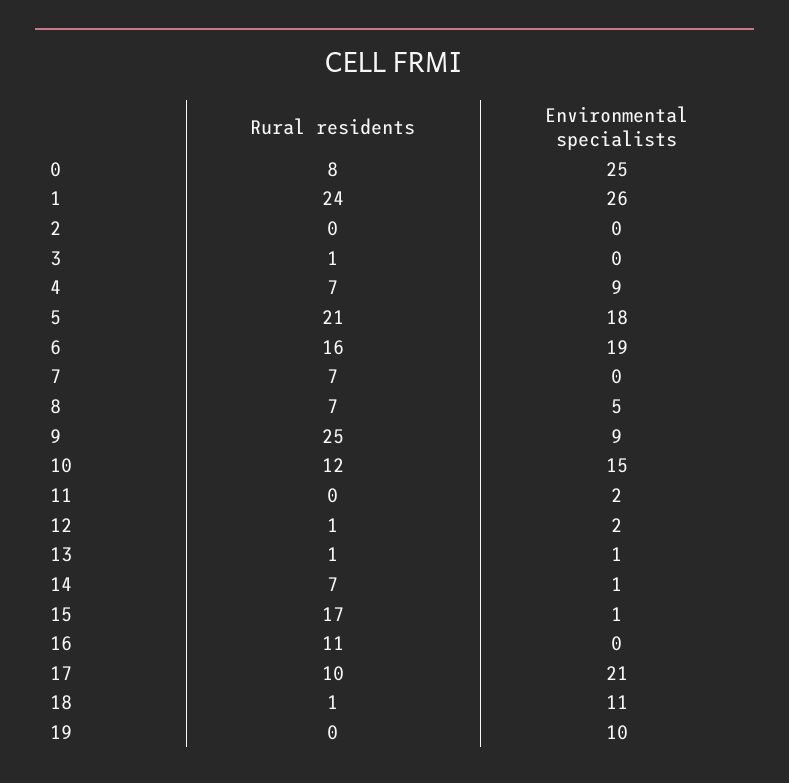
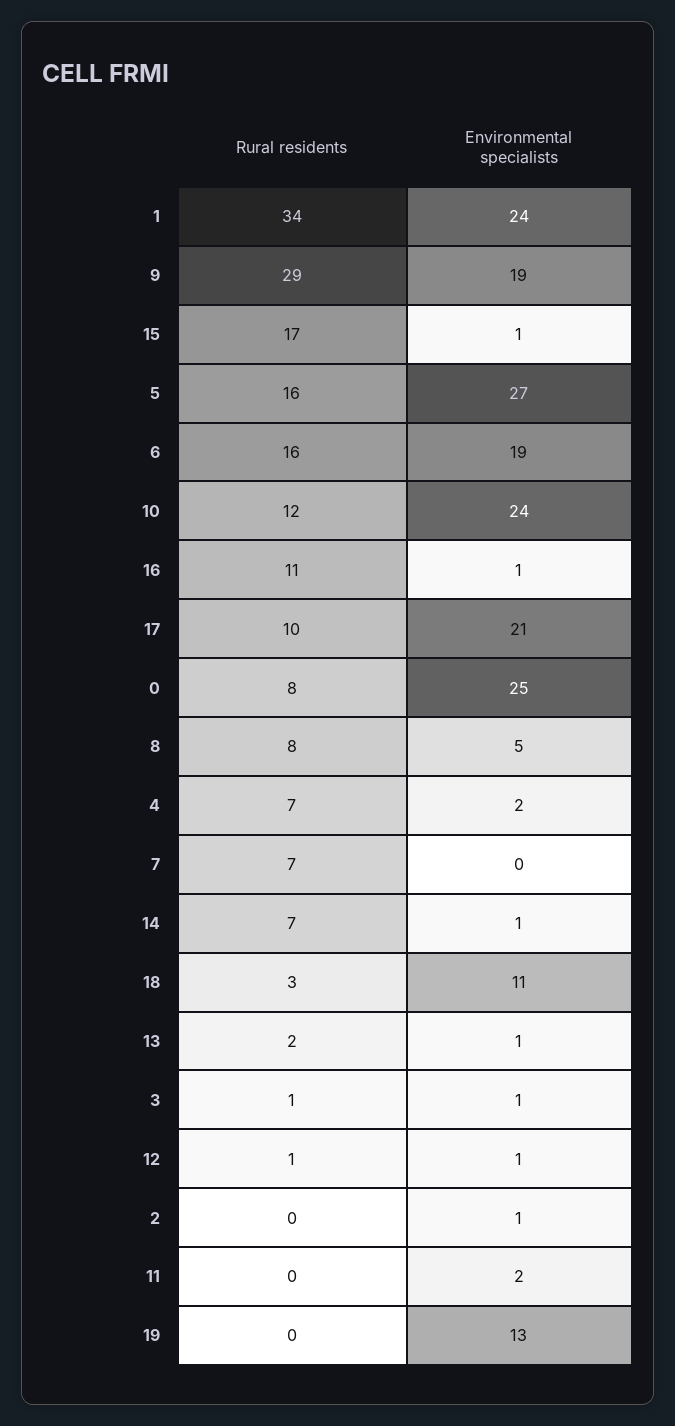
Rural residents, 1: 24 -> 34
Environmental specialists, 1: 26 -> 24
Environmental specialists, 2: 0 -> 1
Environmental specialists, 3: 0 -> 1
Environmental specialists, 4: 9 -> 2
Rural residents, 5: 21 -> 16
Environmental specialists, 5: 18 -> 27
Rural residents, 8: 7 -> 8
Rural residents, 9: 25 -> 29
Environmental specialists, 9: 9 -> 19
Environmental specialists, 10: 15 -> 24
Environmental specialists, 12: 2 -> 1
Rural residents, 13: 1 -> 2
Environmental specialists, 16: 0 -> 1
Rural residents, 18: 1 -> 3
Environmental specialists, 19: 10 -> 13

